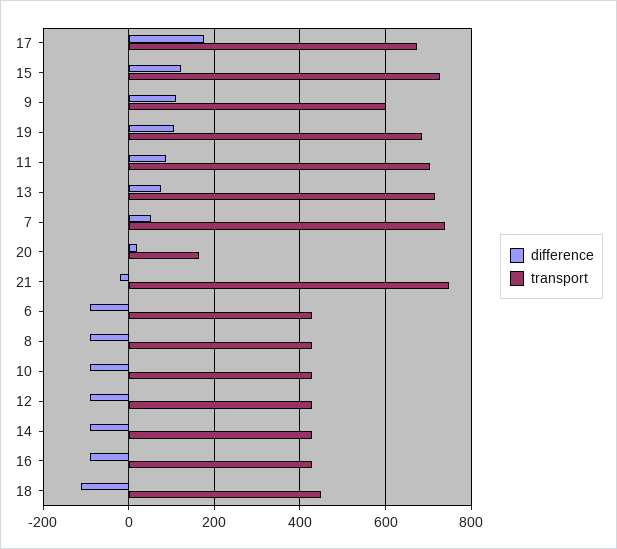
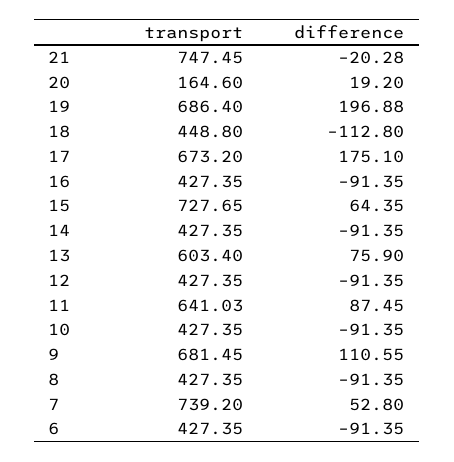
difference, 15: 120 -> 64.35
transport, 9: 600 -> 681.45
difference, 19: 100 -> 196.88
transport, 11: 700 -> 641.03
transport, 13: 720 -> 603.4

